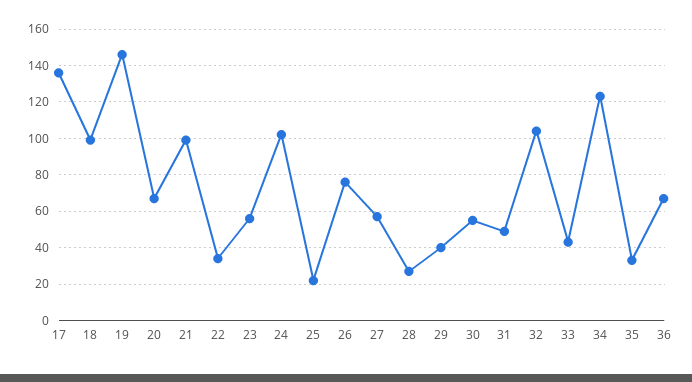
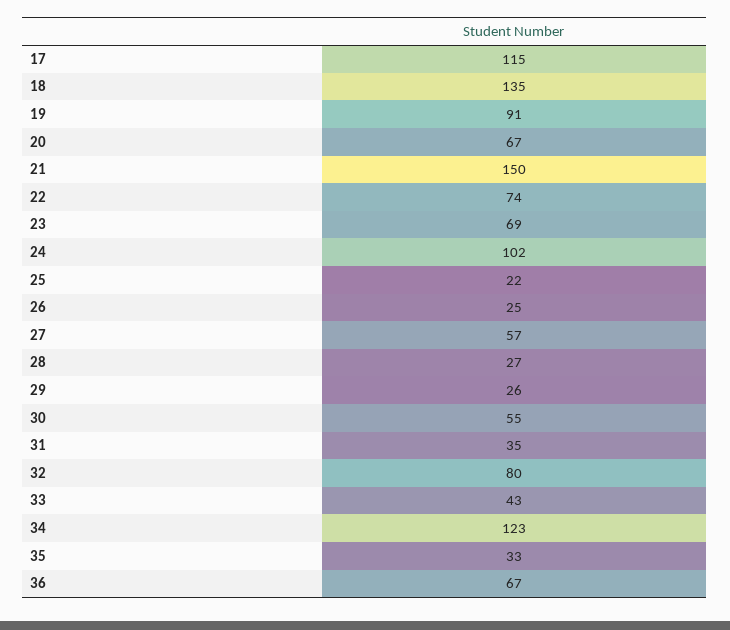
17: 135 -> 115
18: 100 -> 135
19: 145 -> 91
21: 100 -> 150
22: 35 -> 74
23: 55 -> 69
26: 75 -> 25
29: 40 -> 26
31: 50 -> 35
32: 105 -> 80

